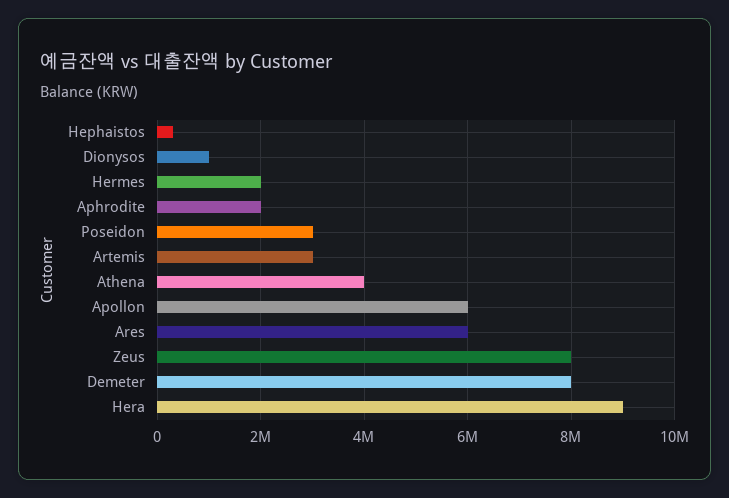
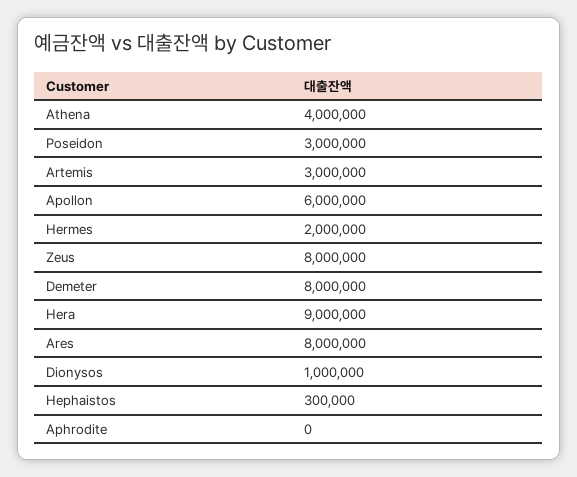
Aphrodite: 2000000 -> 0
Ares: 6000000 -> 8000000

